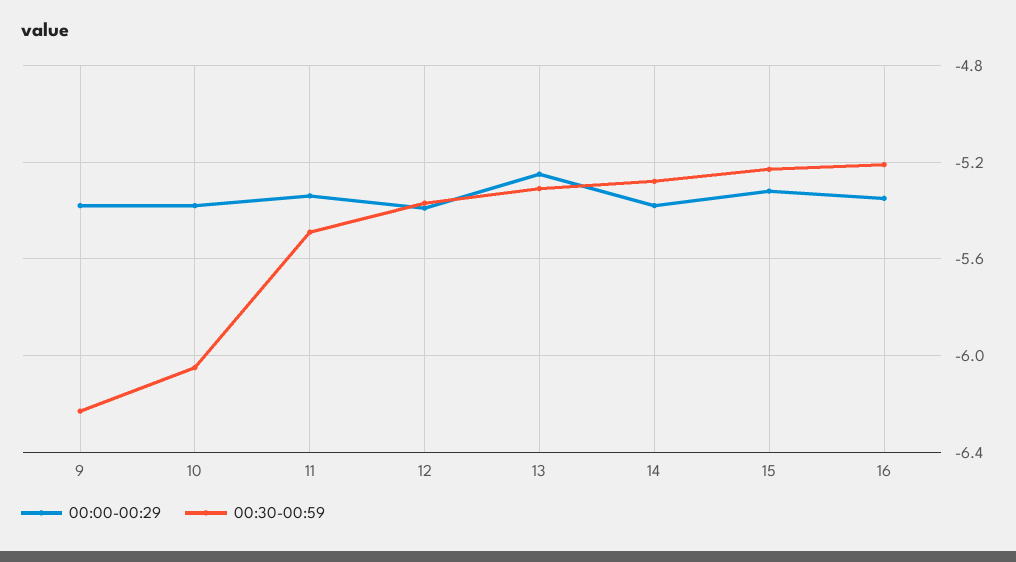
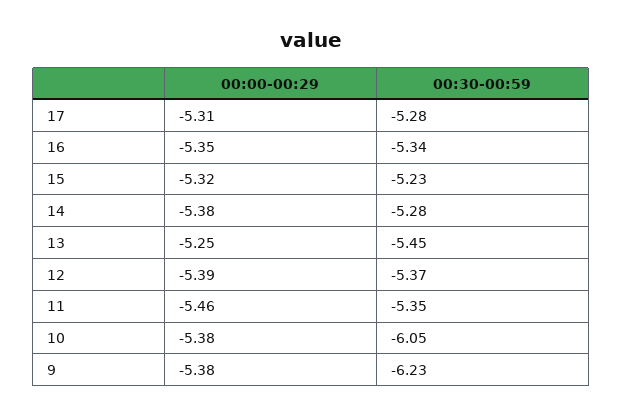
00:00-00:29, 11: -5.35 -> -5.46
00:30-00:59, 11: -5.5 -> -5.35
00:30-00:59, 13: -5.3 -> -5.45
00:30-00:59, 16: -5.2 -> -5.34
00:00-00:29, 17: none -> -5.31
00:30-00:59, 17: none -> -5.28

